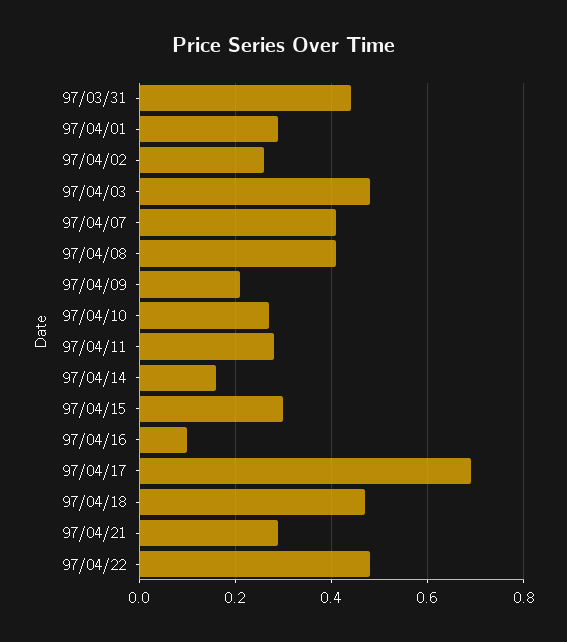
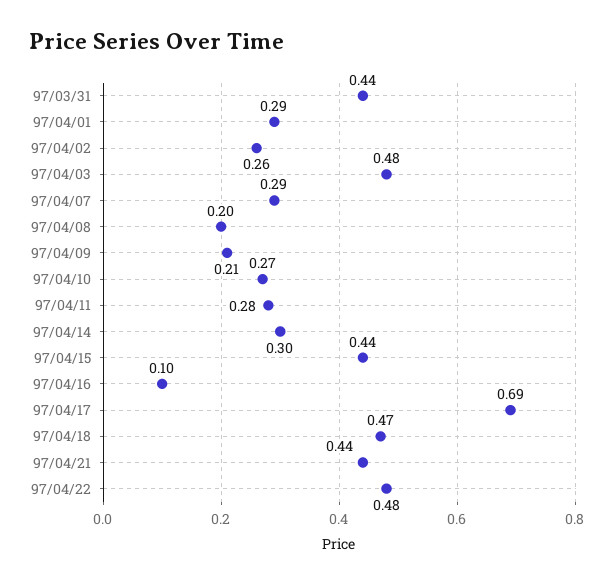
97/04/07: 0.4 -> 0.29
97/04/08: 0.4 -> 0.2
97/04/14: 0.15 -> 0.3
97/04/15: 0.3 -> 0.44
97/04/21: 0.3 -> 0.44

